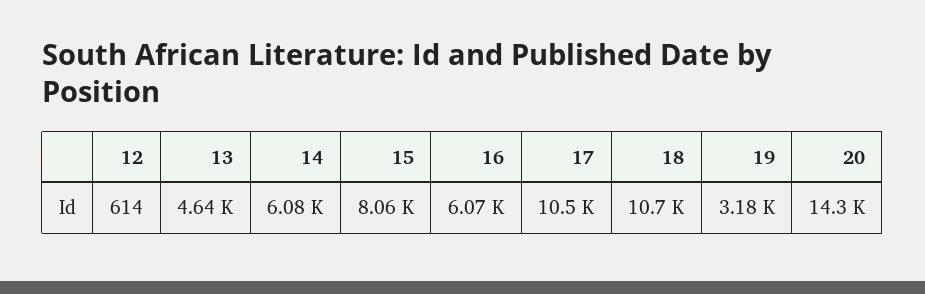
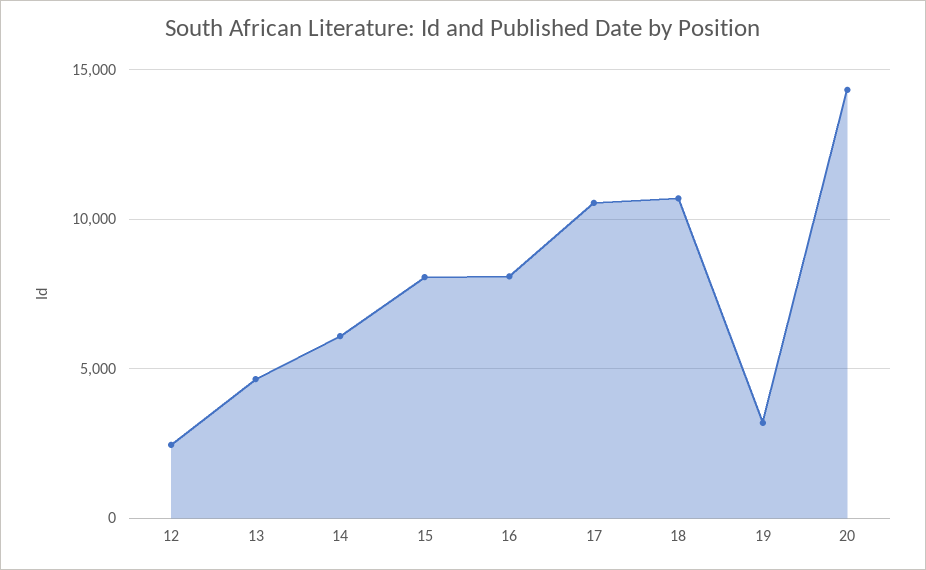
12: 614 -> 2500
16: 6070 -> 8000

